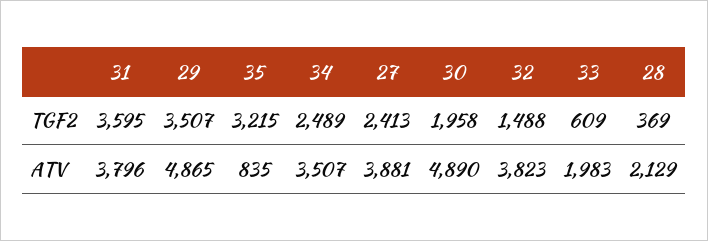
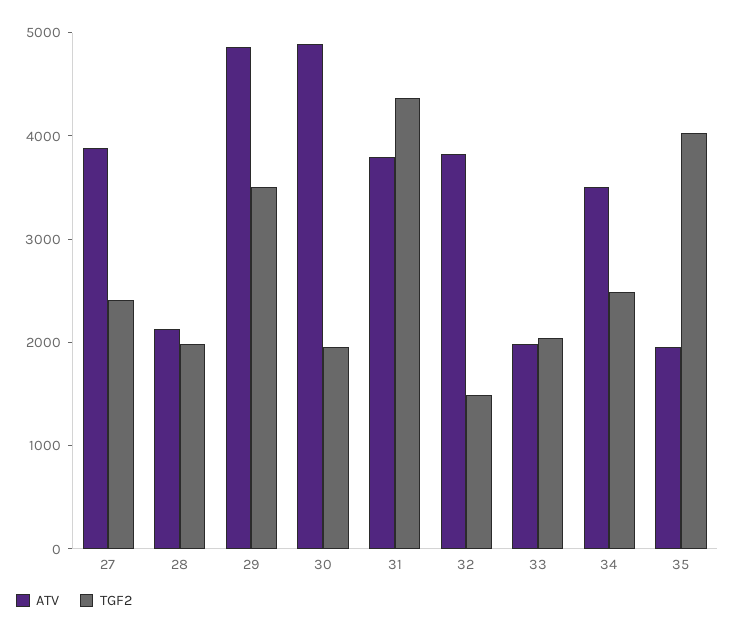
TGF2, 31: 3595 -> 4400
TGF2, 35: 3215 -> 4000
TGF2, 33: 609 -> 2000
TGF2, 28: 369 -> 2000
ATV, 35: 835 -> 2000

